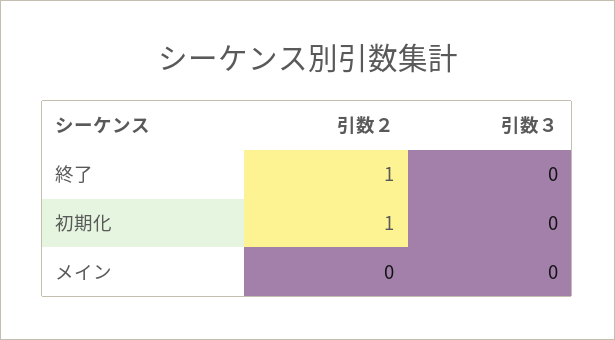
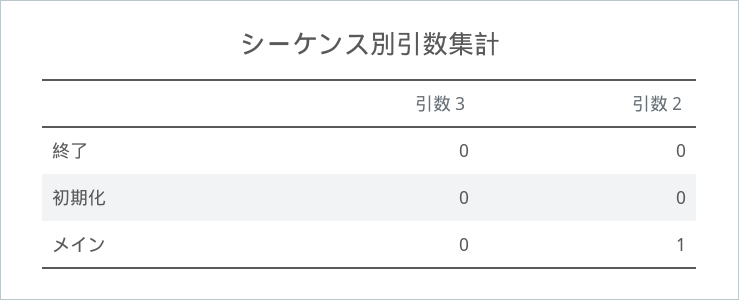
引数２, 終了: 1 -> 0
引数２, 初期化: 1 -> 0
引数２, メイン: 0 -> 1

